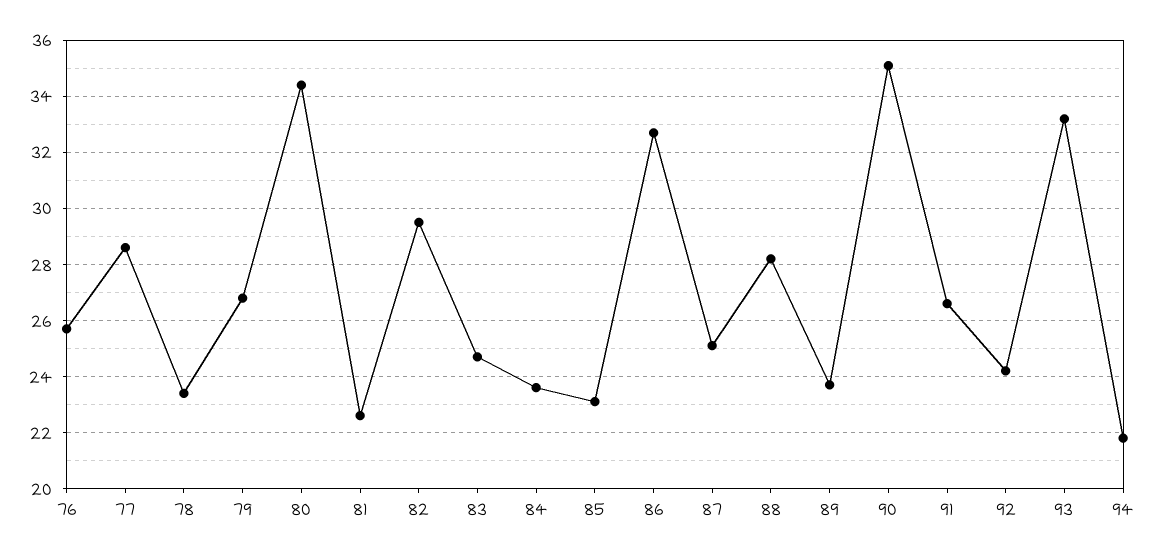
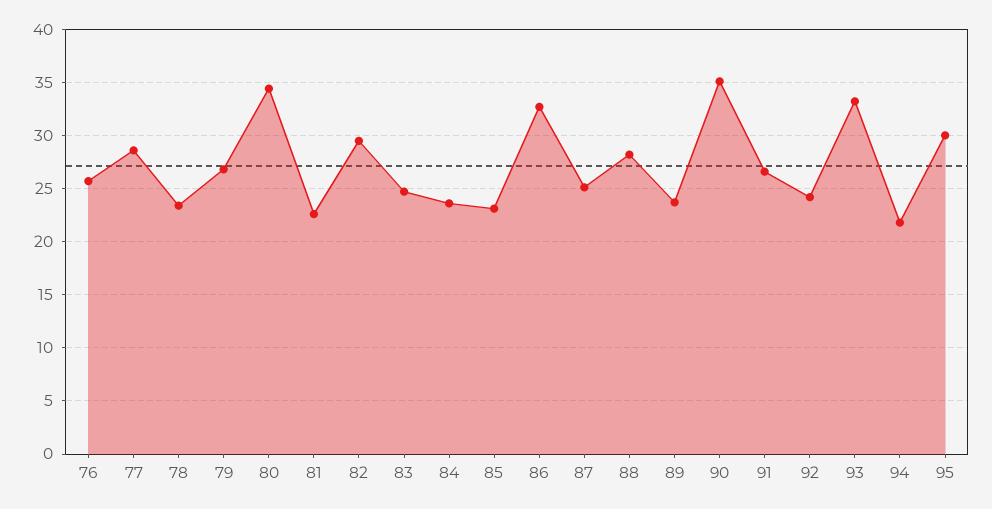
95: none -> 30

